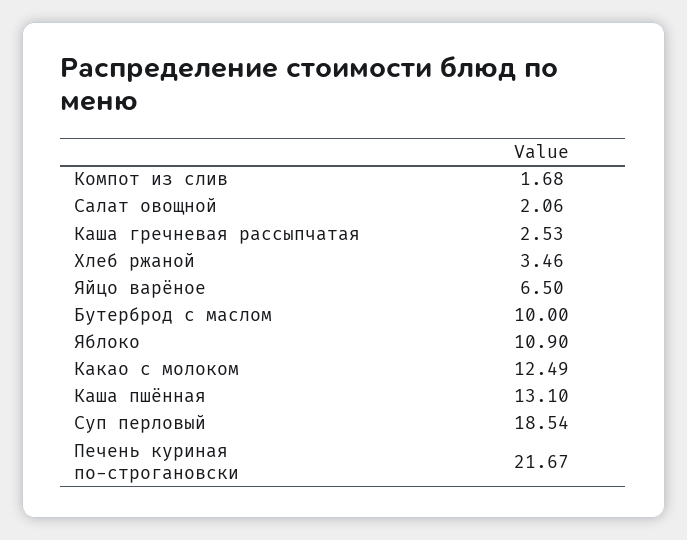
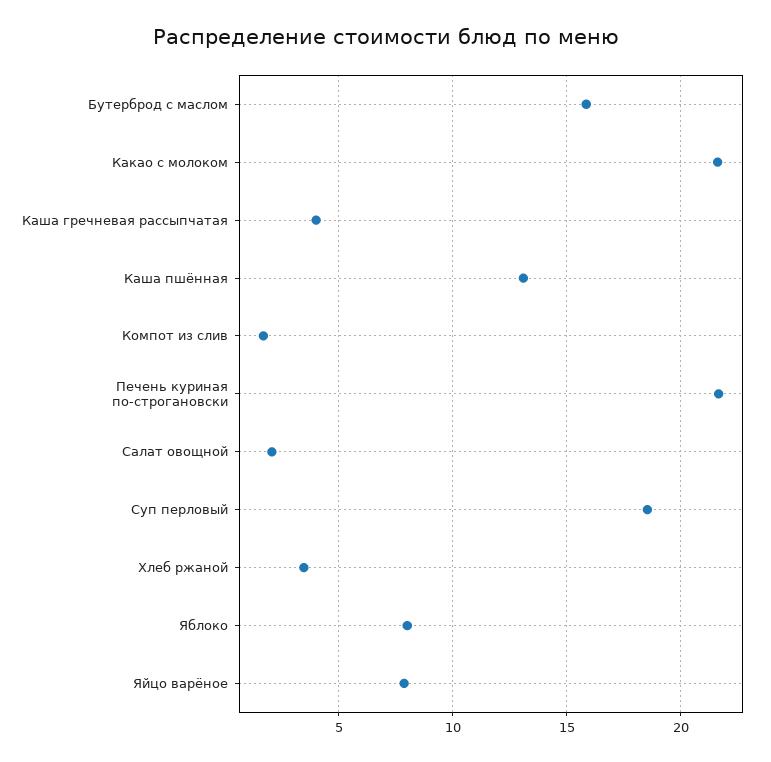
Каша гречневая рассыпчатая: 2.53 -> 4
Яйцо варёное: 6.5 -> 8
Бутерброд с маслом: 10 -> 16
Яблоко: 10.9 -> 8
Какао с молоком: 12.49 -> 21.5

